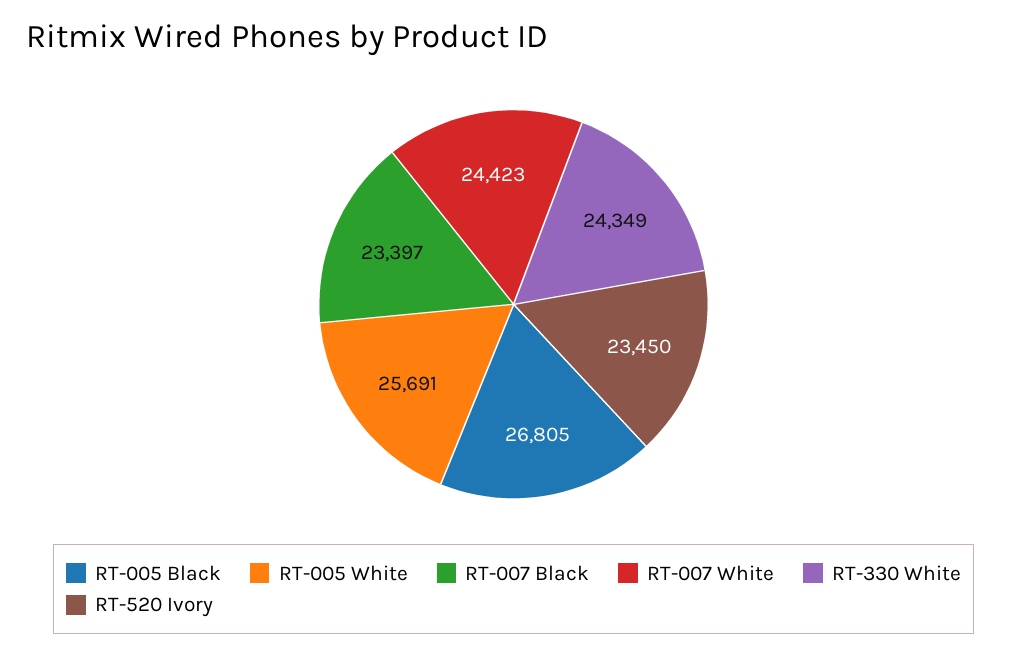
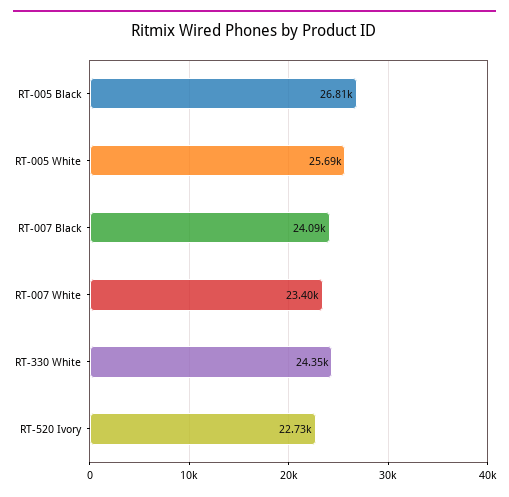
RT-007 Black: 23397 -> 24090
RT-007 White: 24423 -> 23400
RT-520 Ivory: 23450 -> 22730

